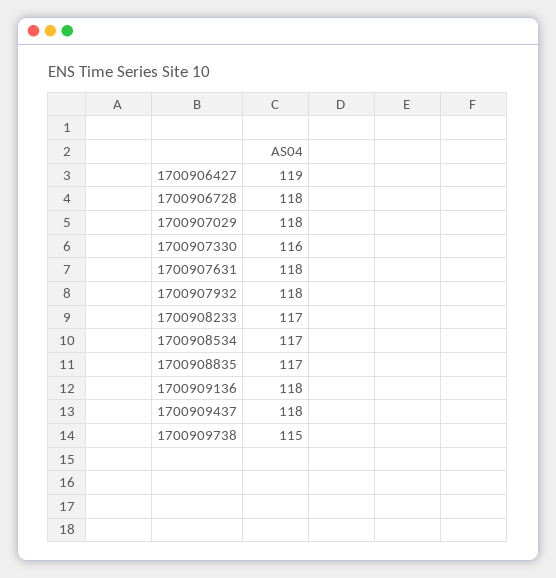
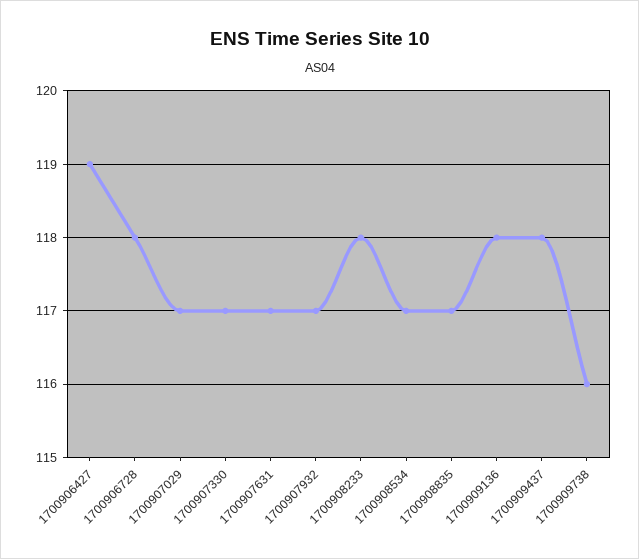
1700907029: 118 -> 117
1700907330: 116 -> 117
1700907631: 118 -> 117
1700907932: 118 -> 117
1700908233: 117 -> 118
1700909738: 115 -> 116

